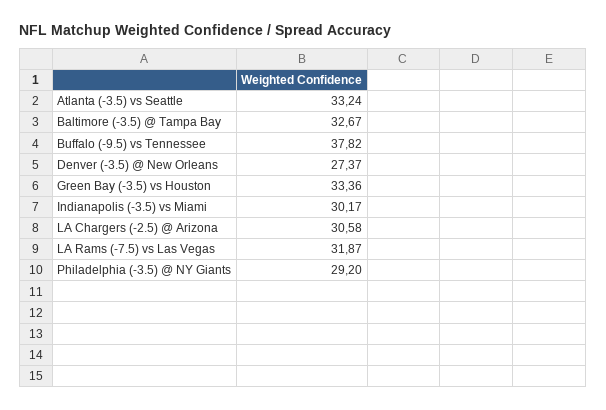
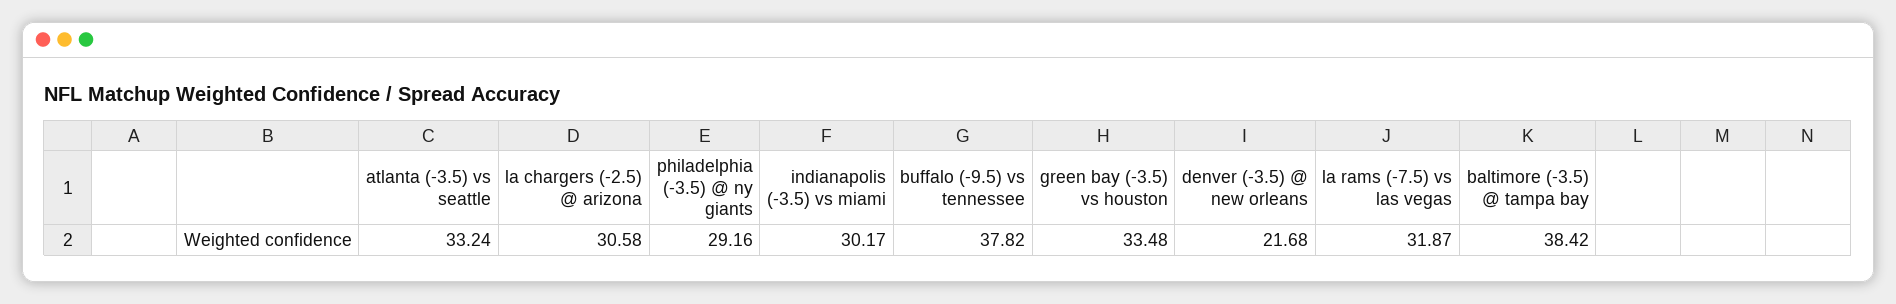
Baltimore (-3.5) @ Tampa Bay: 32.67 -> 38.42
Denver (-3.5) @ New Orleans: 27.37 -> 21.68
Green Bay (-3.5) vs Houston: 33.36 -> 33.48
Philadelphia (-3.5) @ NY Giants: 29.2 -> 29.16

